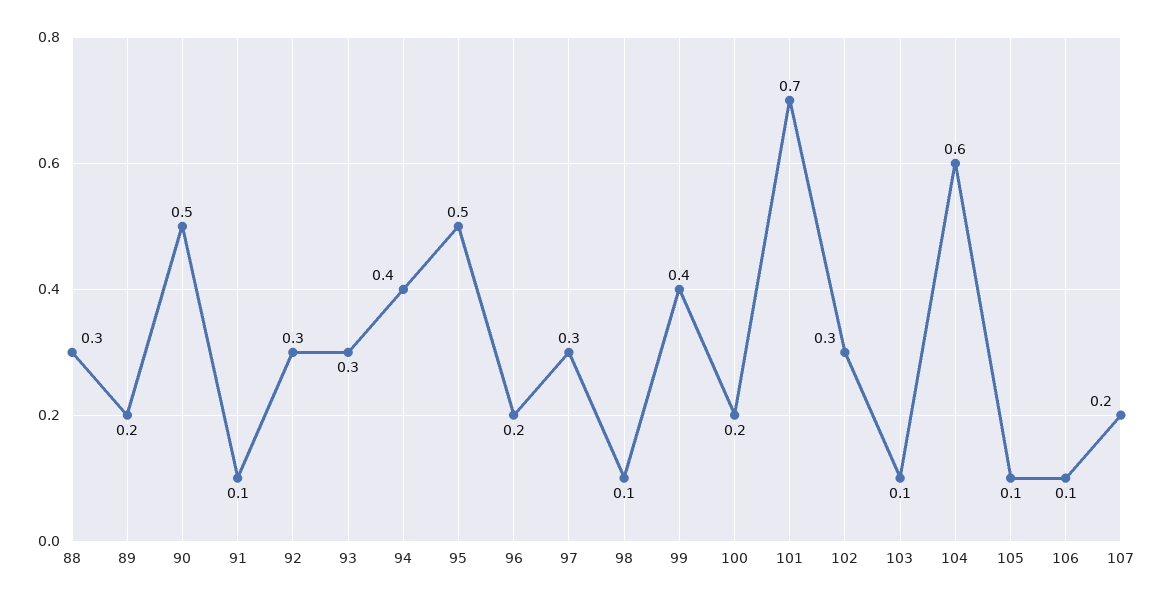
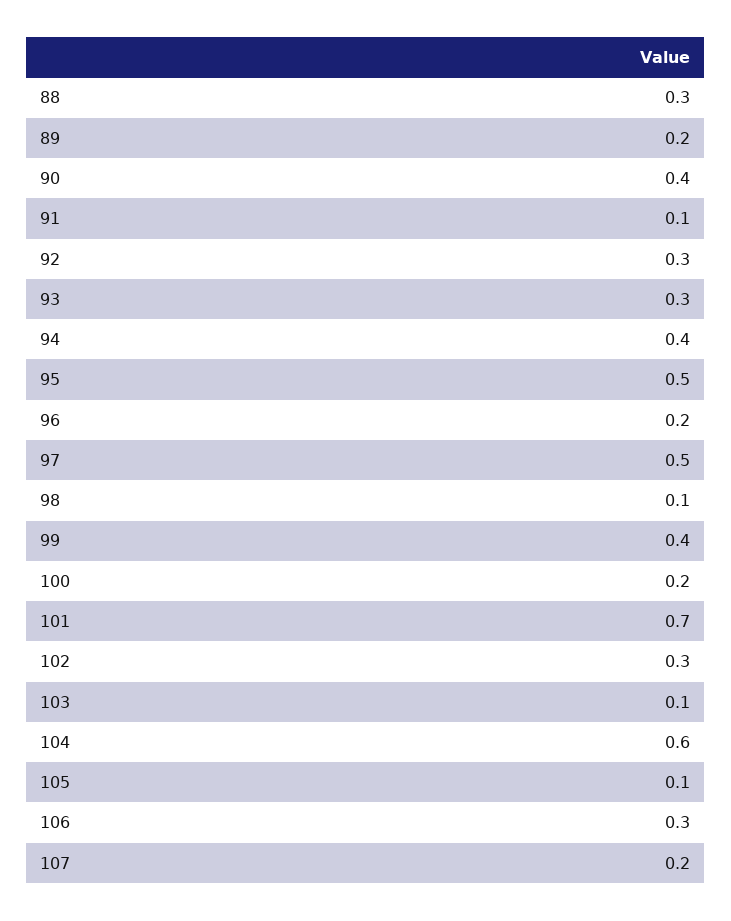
90: 0.5 -> 0.4
97: 0.3 -> 0.5
106: 0.1 -> 0.3

